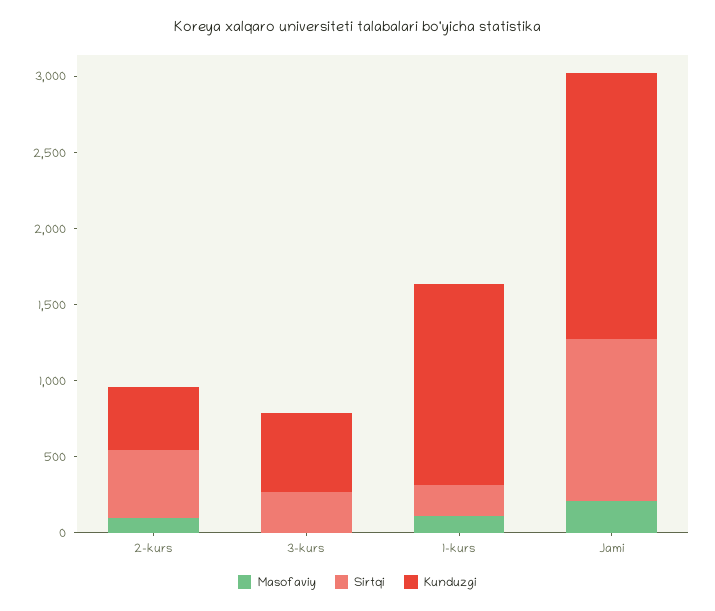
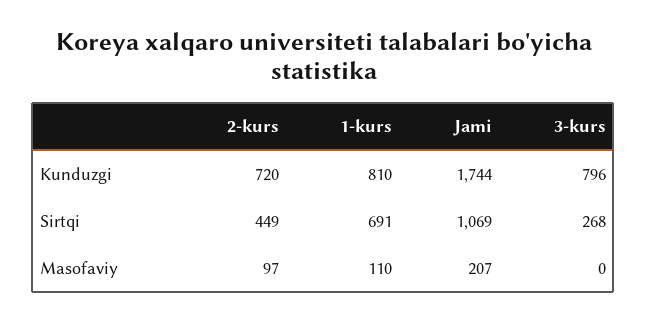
Kunduzgi, 2-kurs: 400 -> 720
Kunduzgi, 3-kurs: 500 -> 796
Sirtqi, 1-kurs: 200 -> 691
Kunduzgi, 1-kurs: 1300 -> 810

